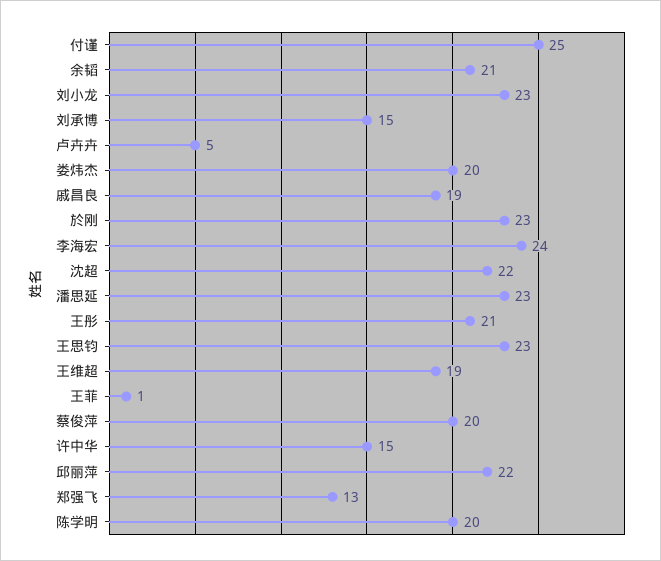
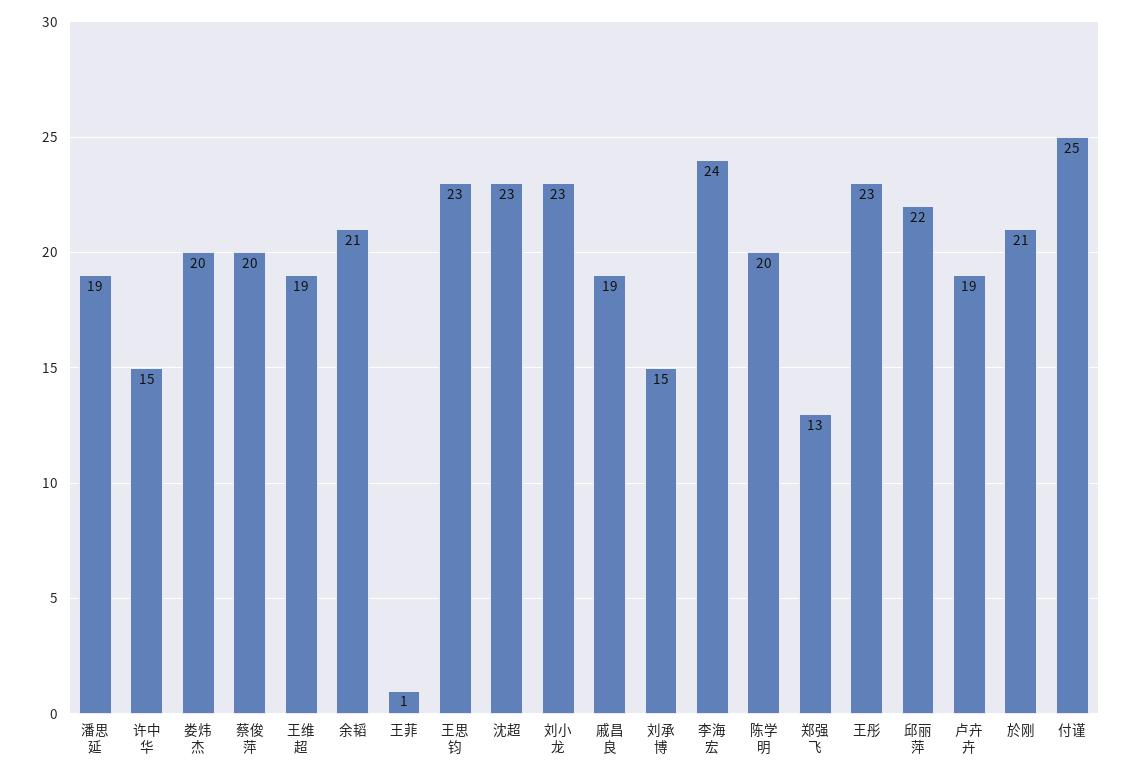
卢卉卉: 5 -> 19
於刚: 23 -> 21
沈超: 22 -> 23
潘思延: 23 -> 19
王彤: 21 -> 23

